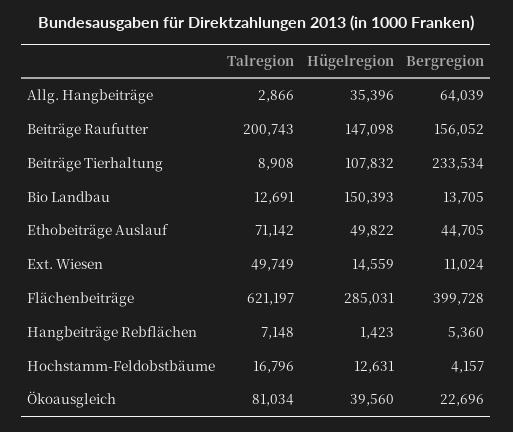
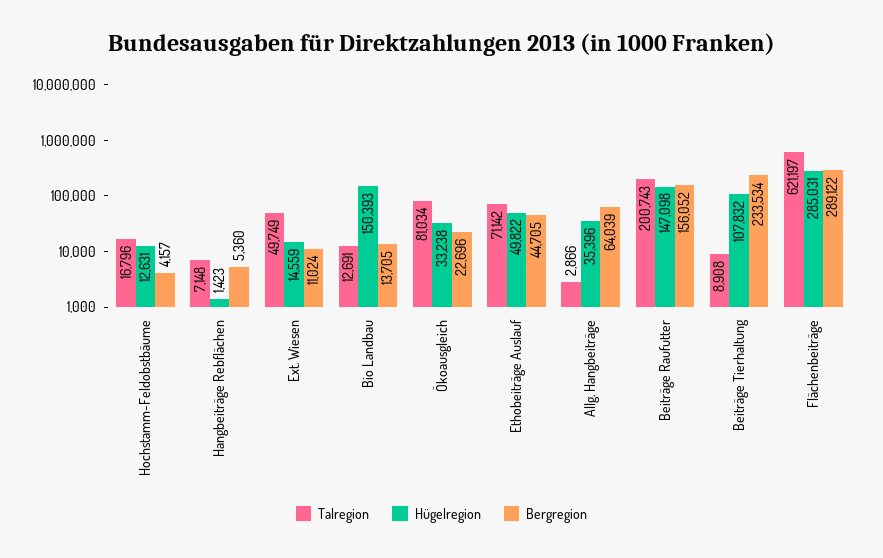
Bergregion, Flächenbeiträge: 399728 -> 289122
Hügelregion, Ökoausgleich: 39560 -> 33238

